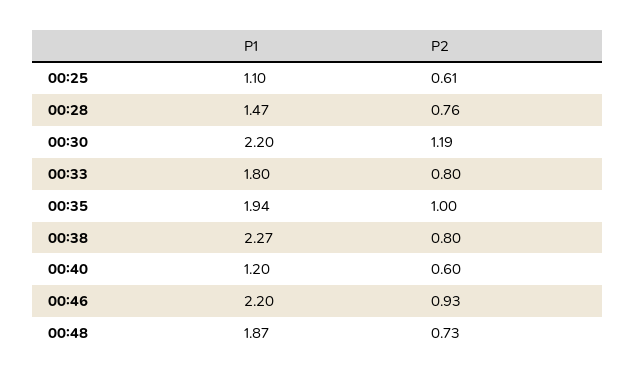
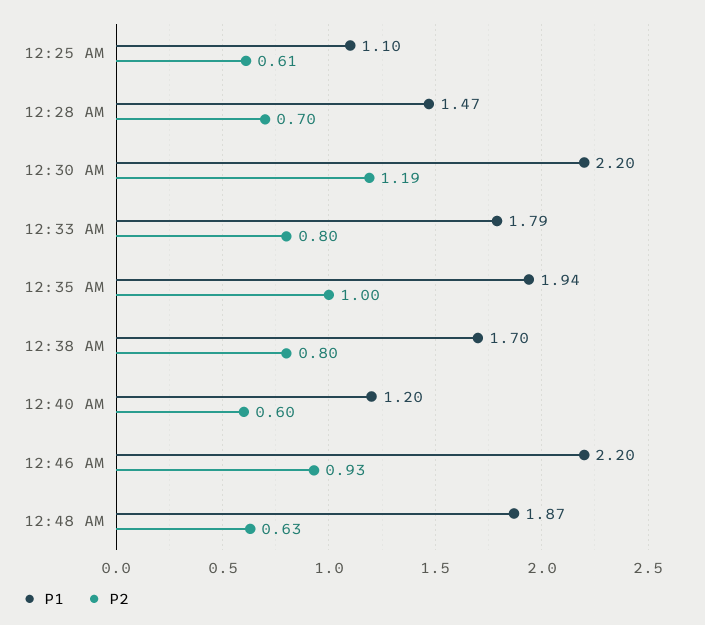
P2, 00:28: 0.76 -> 0.7
P1, 00:33: 1.8 -> 1.79
P1, 00:38: 2.27 -> 1.7
P2, 00:48: 0.73 -> 0.63

